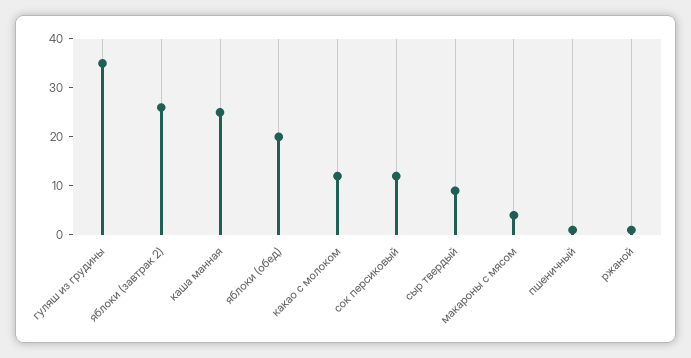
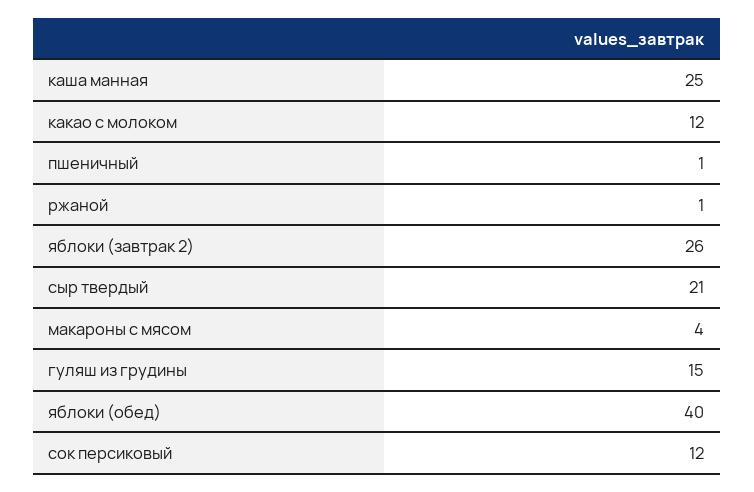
гуляш из грудины: 35 -> 15
яблоки (обед): 20 -> 40
сыр твердый: 10 -> 21

